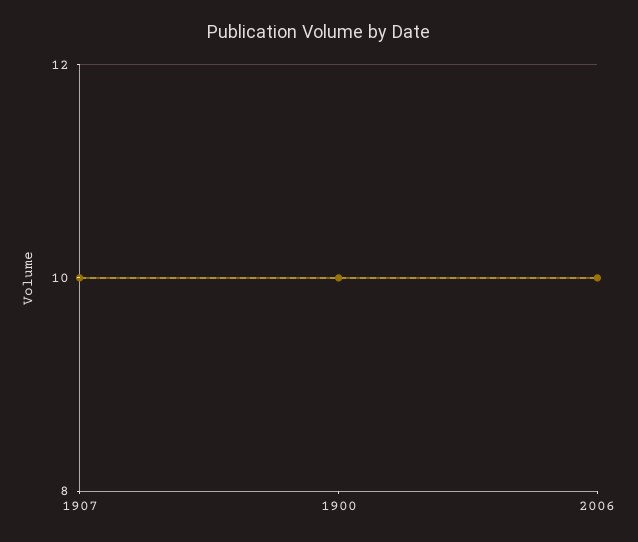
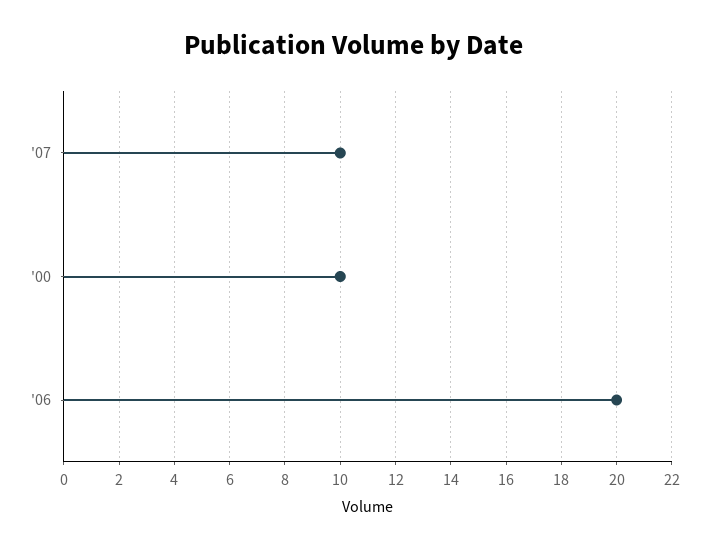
2006: 10 -> 20

